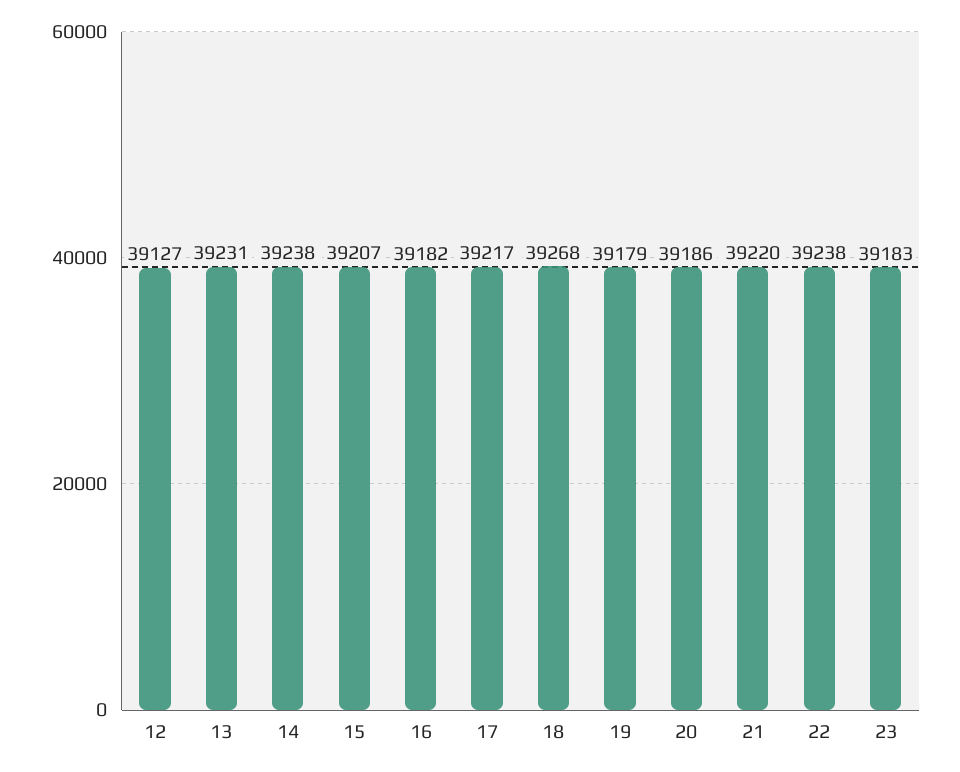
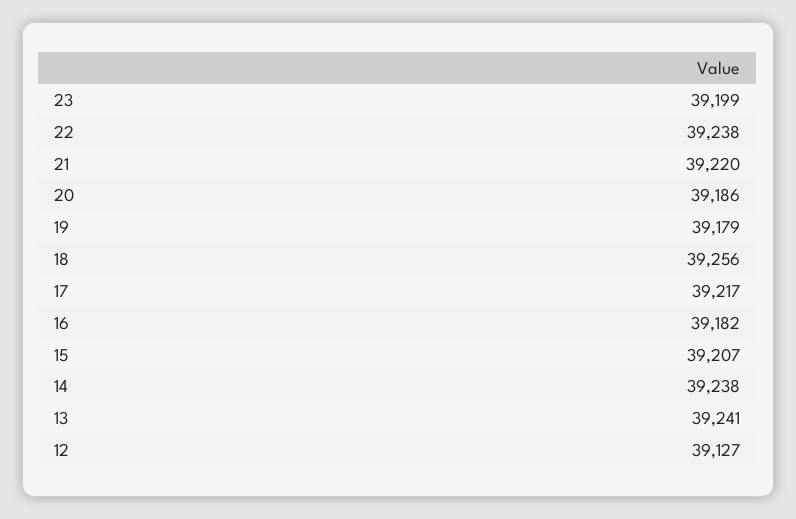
13: 39231 -> 39241
18: 39268 -> 39256
23: 39183 -> 39199

